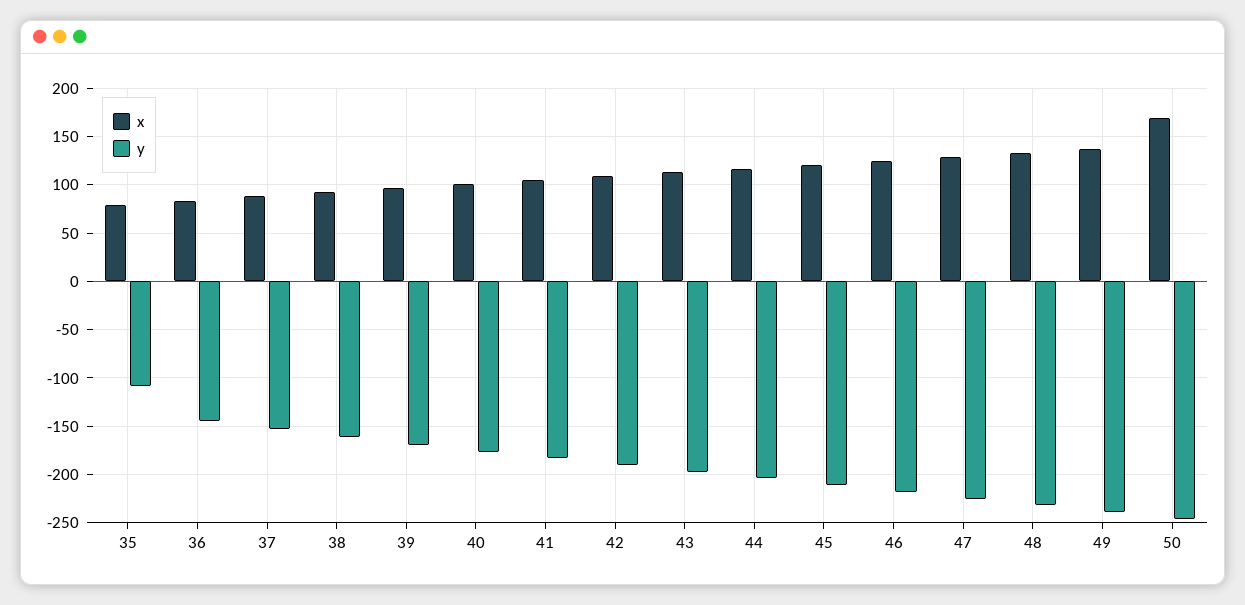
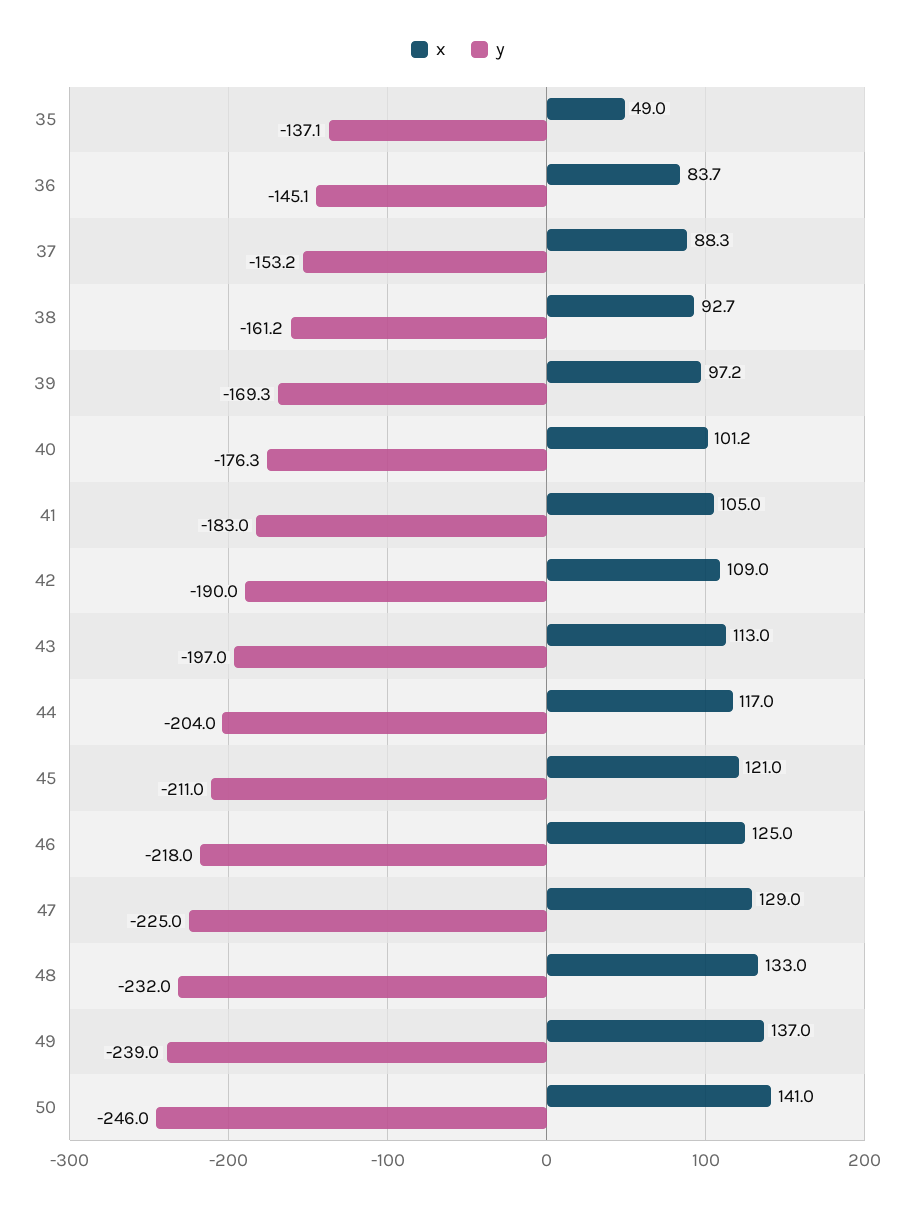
x, 35: 80 -> 49
y, 35: -110 -> -137.1
x, 50: 170 -> 141

